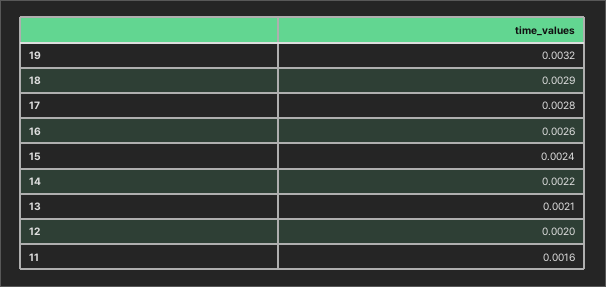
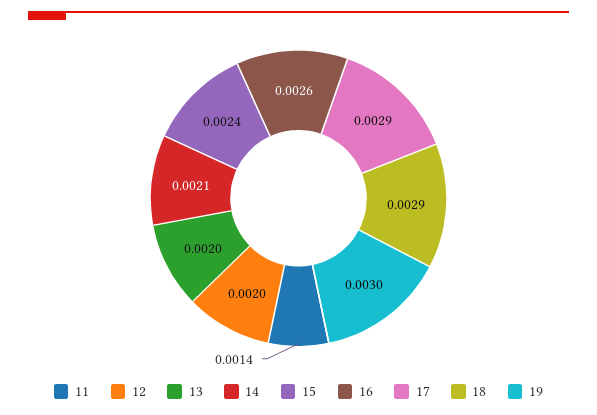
19: 0.0032 -> 0.003
17: 0.0028 -> 0.0029
14: 0.0022 -> 0.0021
13: 0.0021 -> 0.002
11: 0.0016 -> 0.0014

